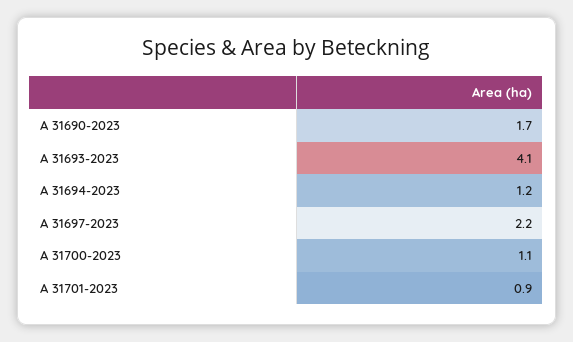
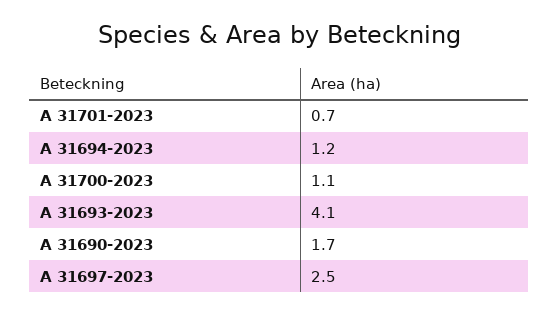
A 31697-2023: 2.2 -> 2.5
A 31701-2023: 0.9 -> 0.7

